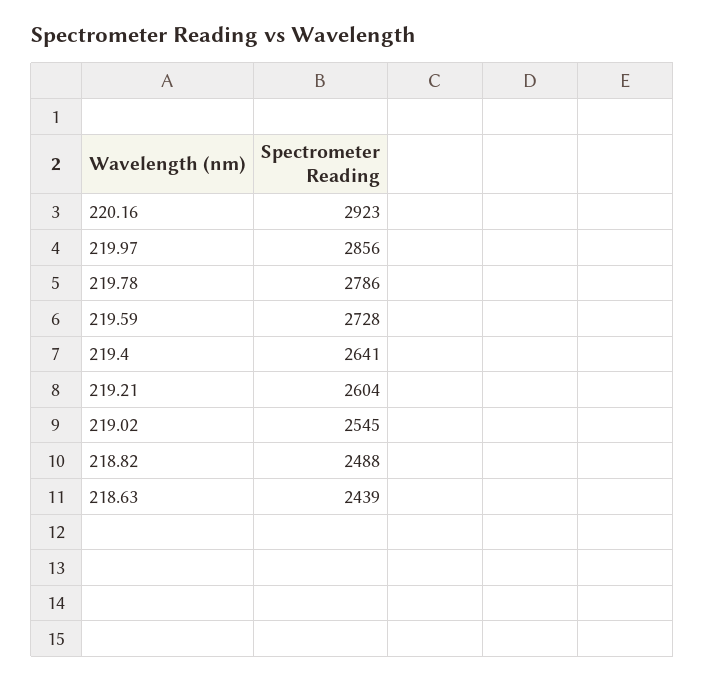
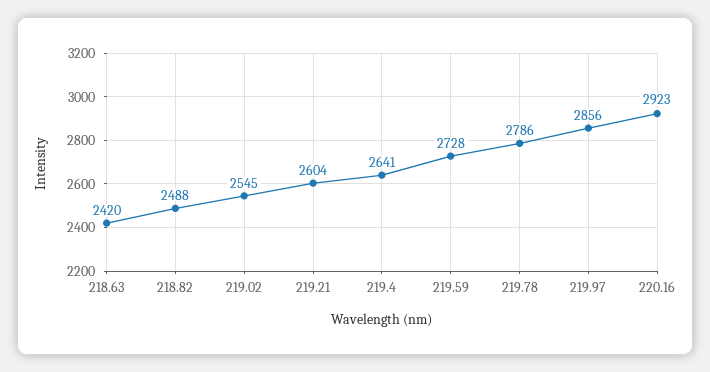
218.63: 2439 -> 2420

